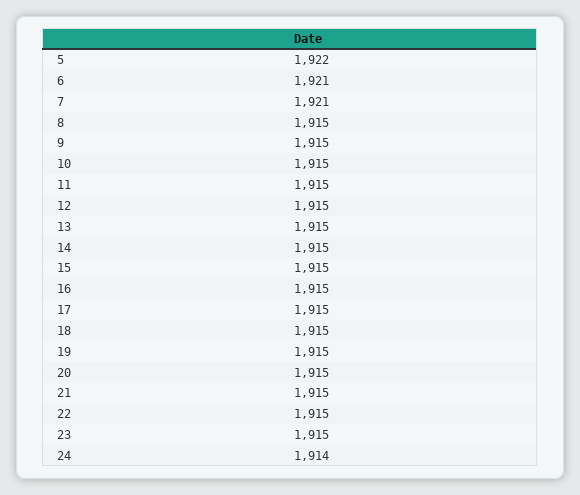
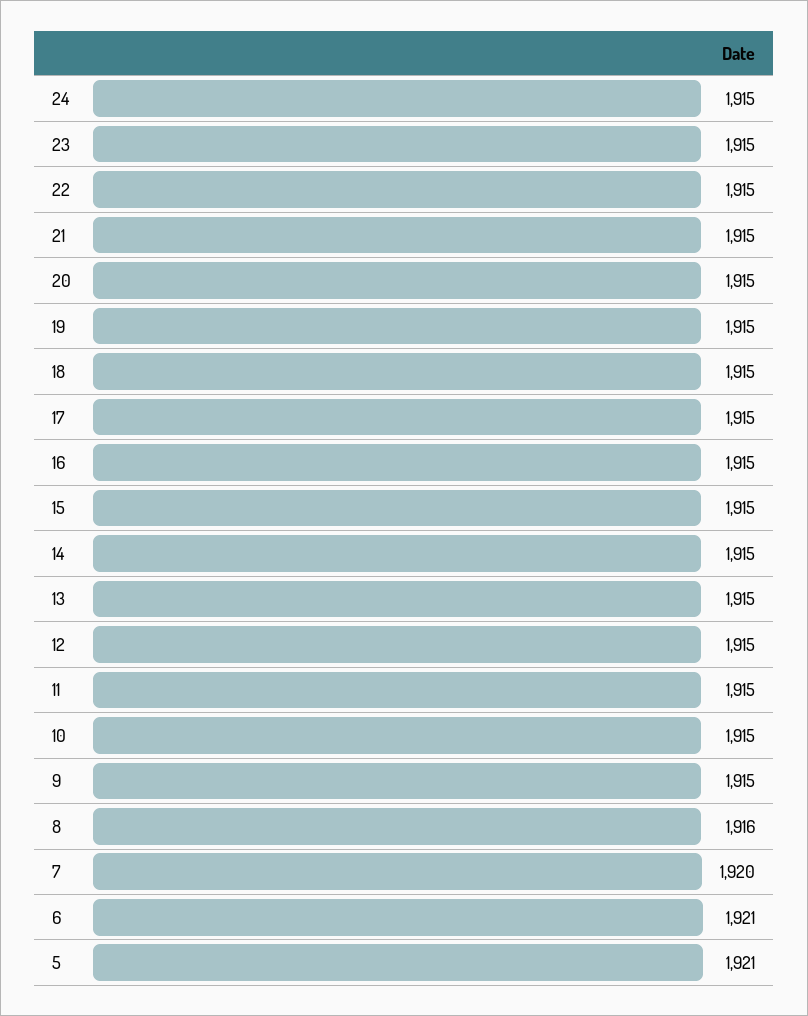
5: 1922 -> 1921
7: 1921 -> 1920
8: 1915 -> 1916
24: 1914 -> 1915

